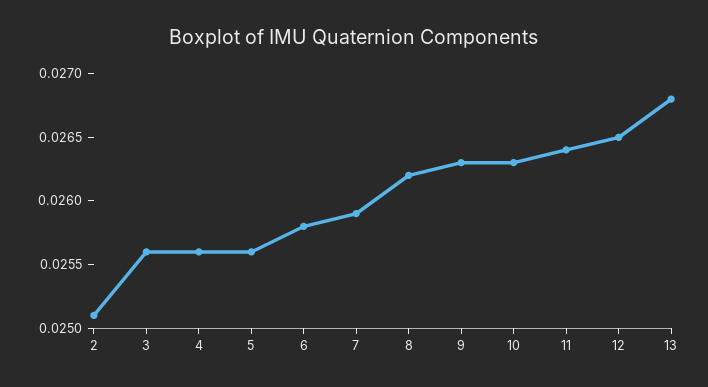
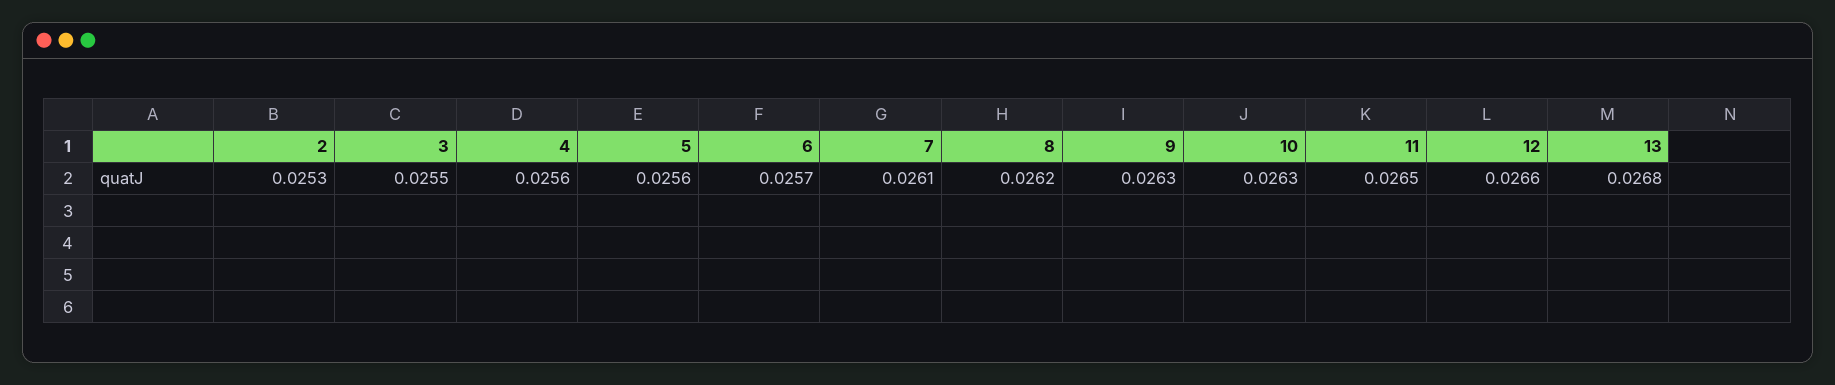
2: 0.0251 -> 0.0253
3: 0.0256 -> 0.0255
6: 0.0258 -> 0.0257
7: 0.0259 -> 0.0261
11: 0.0264 -> 0.0265
12: 0.0265 -> 0.0266

